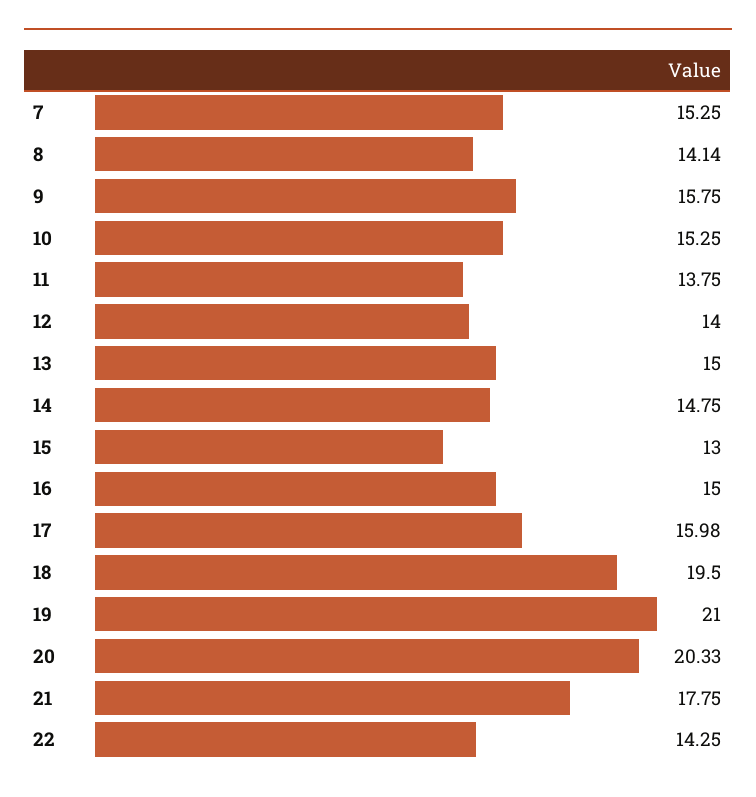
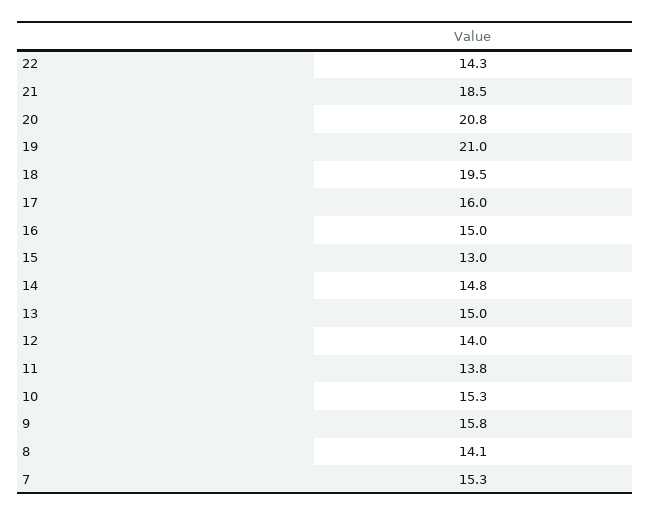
20: 20.33 -> 20.8
21: 17.75 -> 18.5

